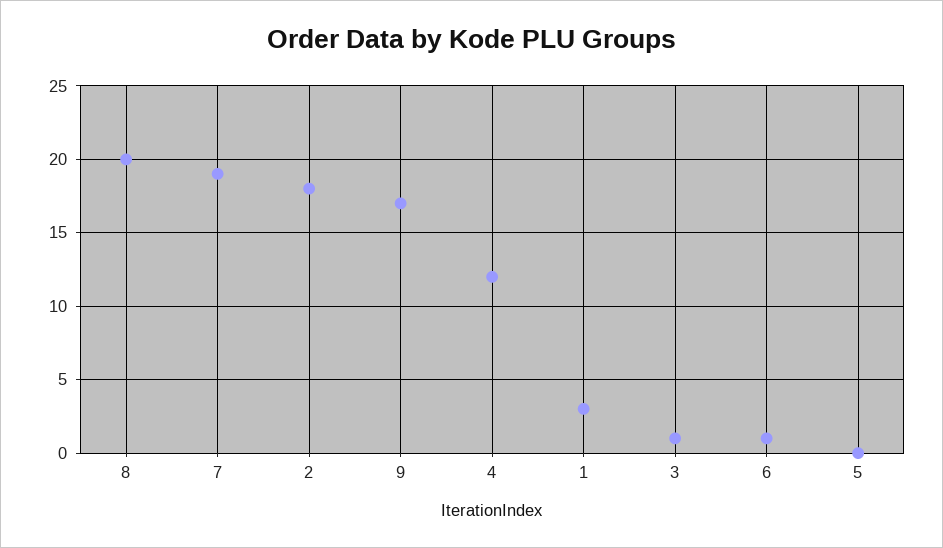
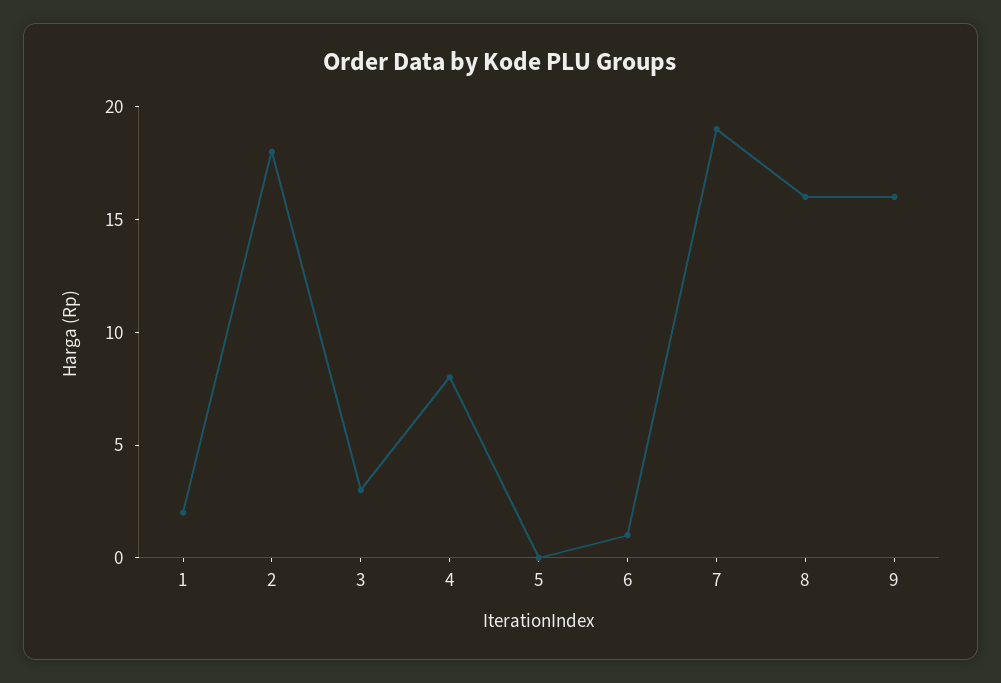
8: 20 -> 16
9: 17 -> 16
4: 12 -> 8
1: 3 -> 2
3: 1 -> 3

